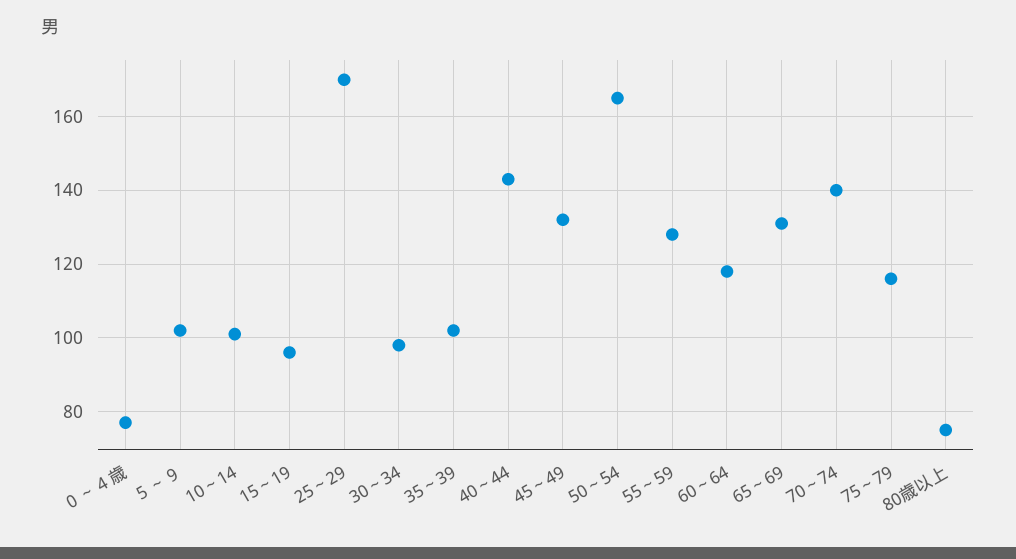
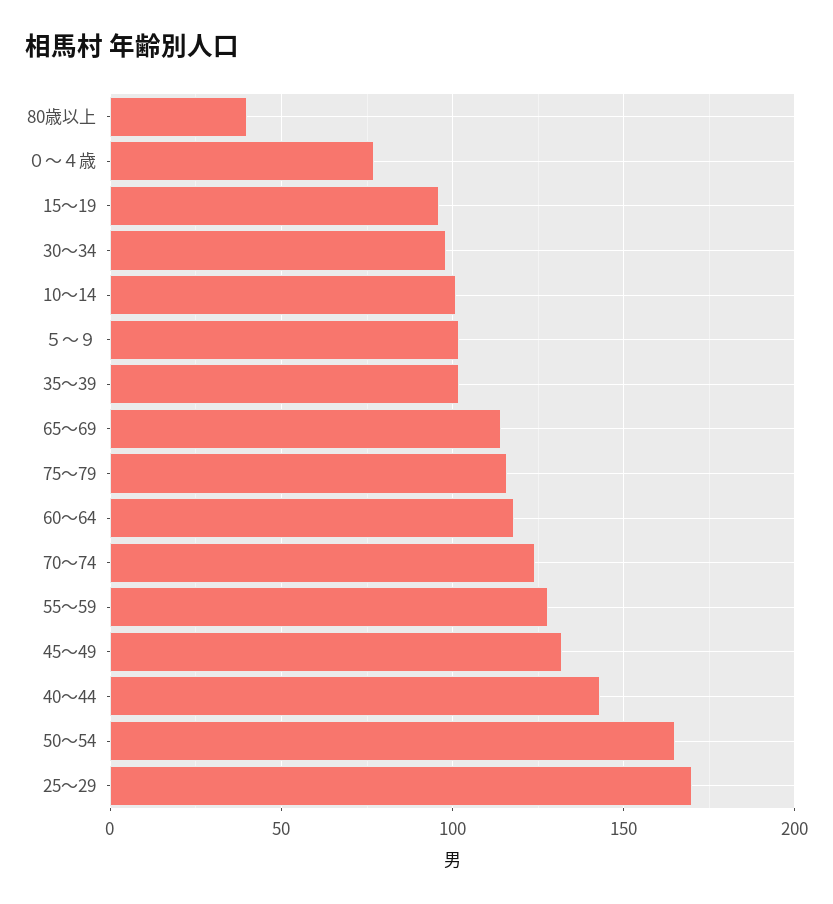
65～69: 130 -> 115
70～74: 140 -> 125
80歳以上: 75 -> 40

